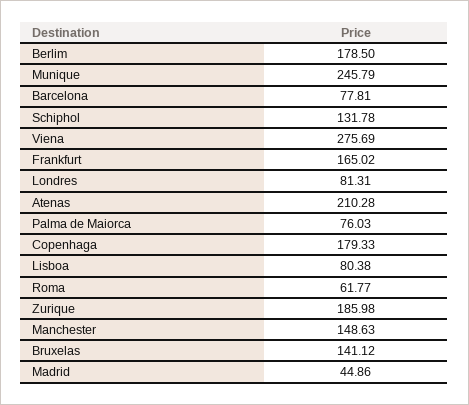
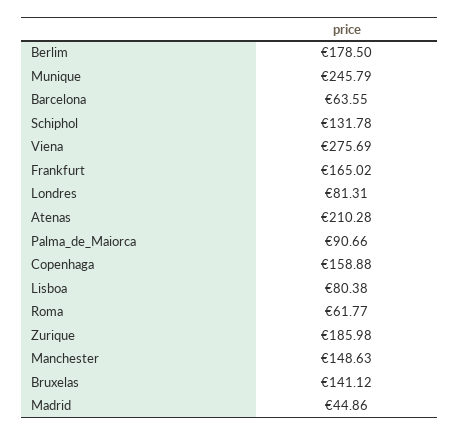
Barcelona: 77.81 -> 63.55
Palma de Maiorca: 76.03 -> 90.66
Copenhaga: 179.33 -> 158.88

